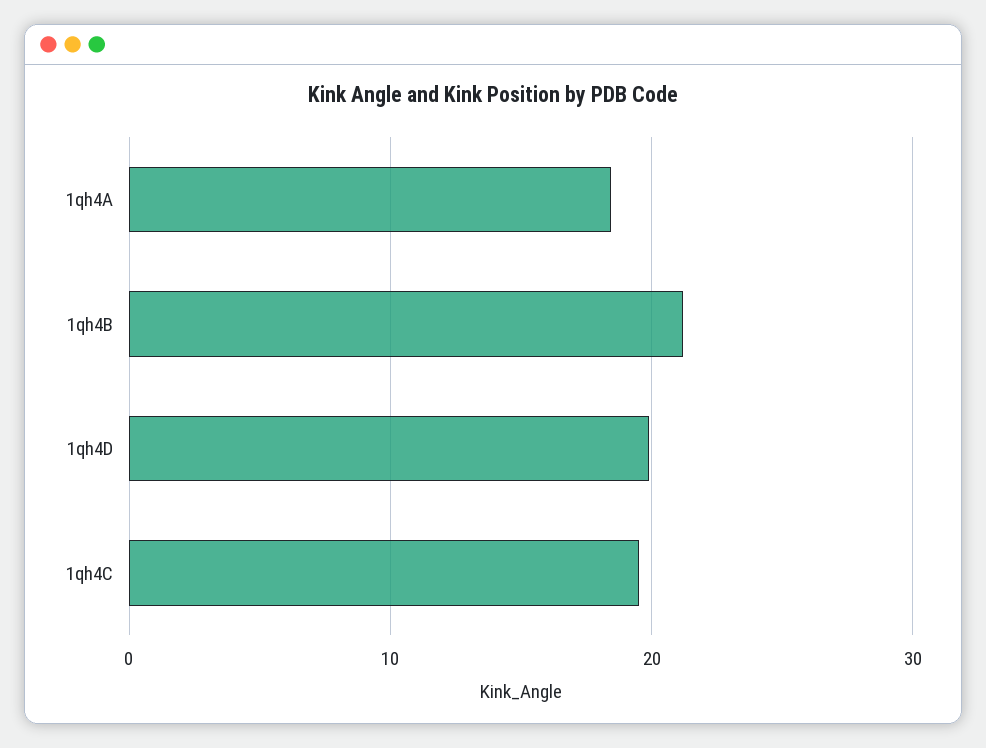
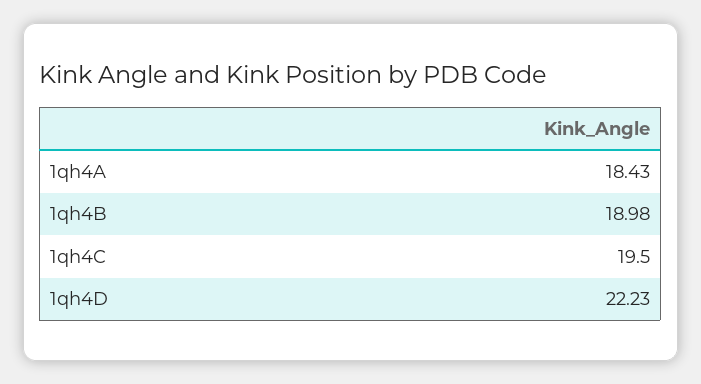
1qh4B: 21 -> 18.98
1qh4D: 20 -> 22.23

